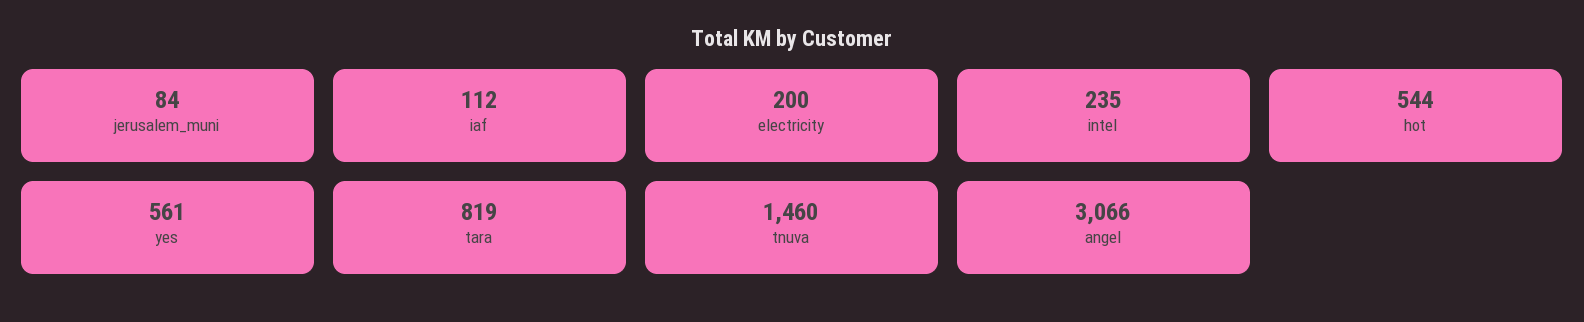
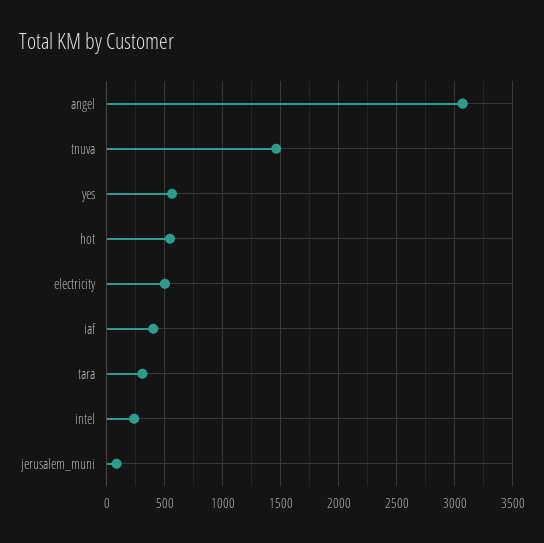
iaf: 112 -> 400
electricity: 200 -> 500
tara: 819 -> 300

